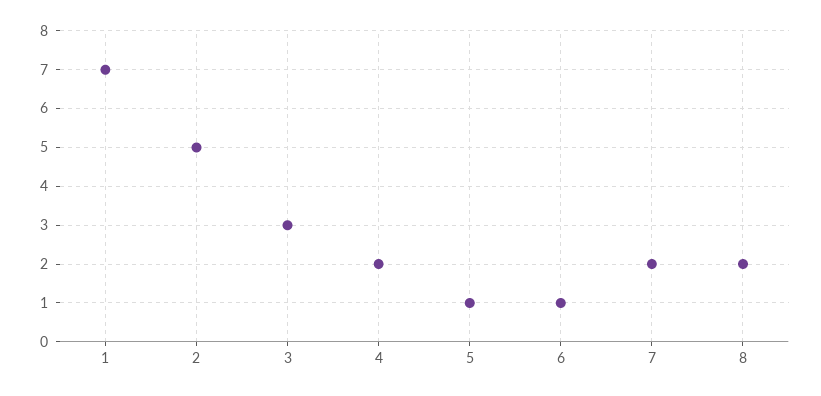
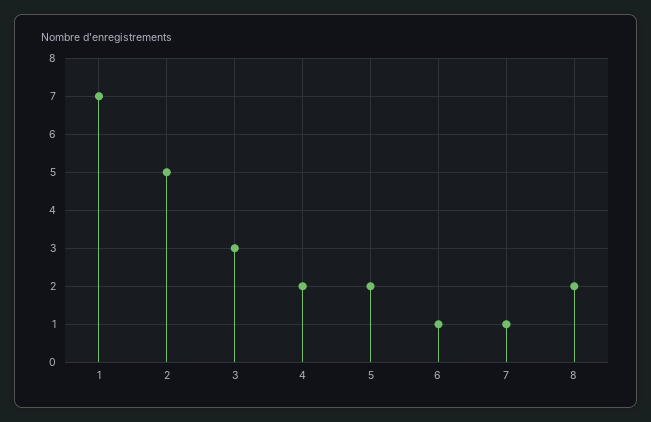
5: 1 -> 2
7: 2 -> 1

